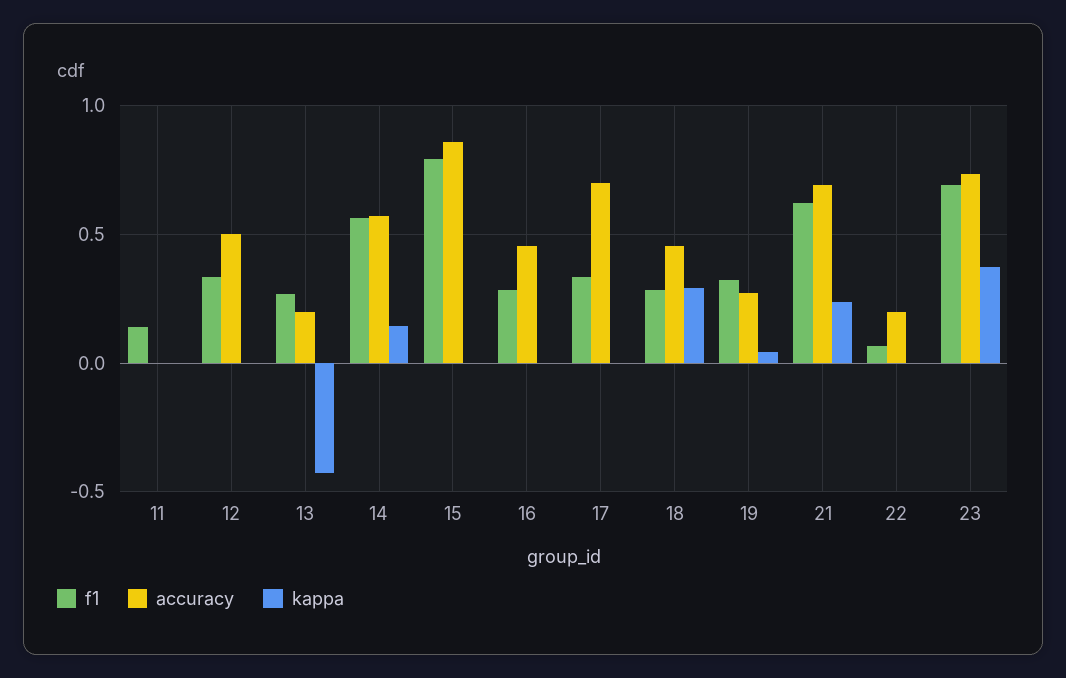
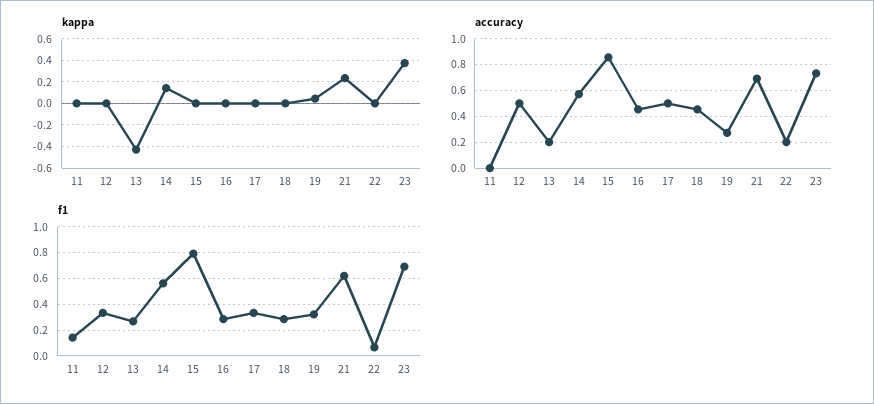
accuracy, 17: 0.7 -> 0.5
kappa, 18: 0.3 -> 0

